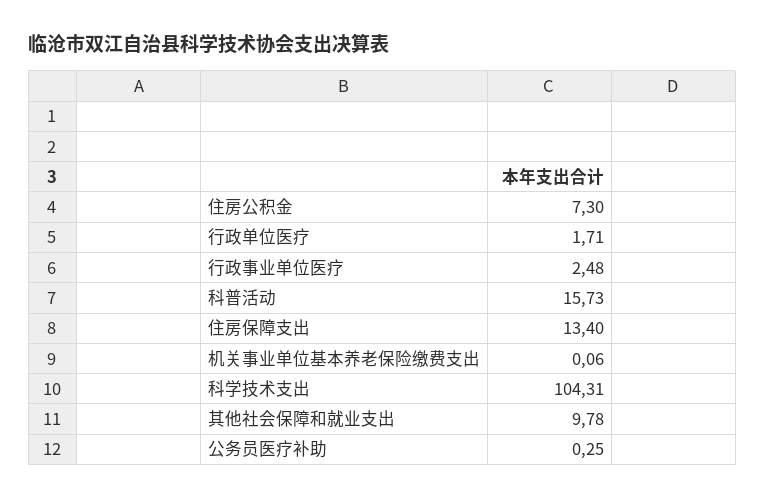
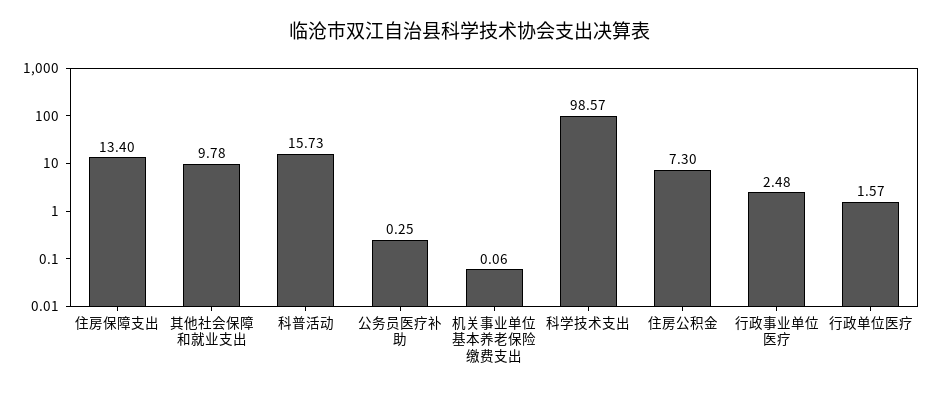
行政单位医疗: 1.71 -> 1.57
科学技术支出: 104.31 -> 98.57

